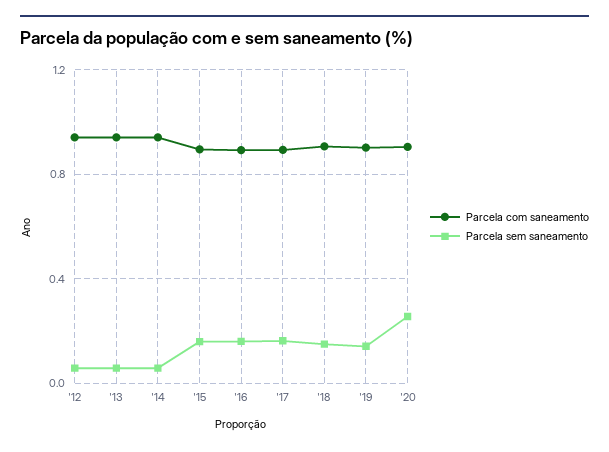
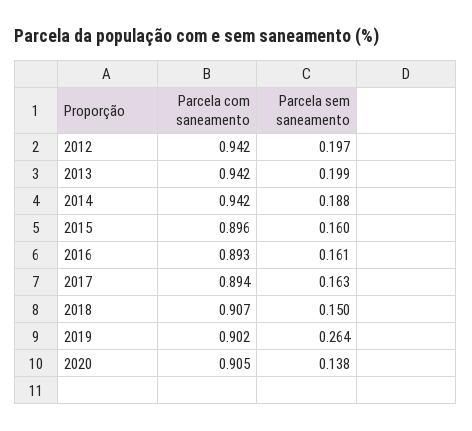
Parcela sem saneamento, '12: 0.05 -> 0.197
Parcela sem saneamento, '13: 0.05 -> 0.199
Parcela sem saneamento, '14: 0.05 -> 0.188
Parcela sem saneamento, '19: 0.15 -> 0.264
Parcela sem saneamento, '20: 0.25 -> 0.138

